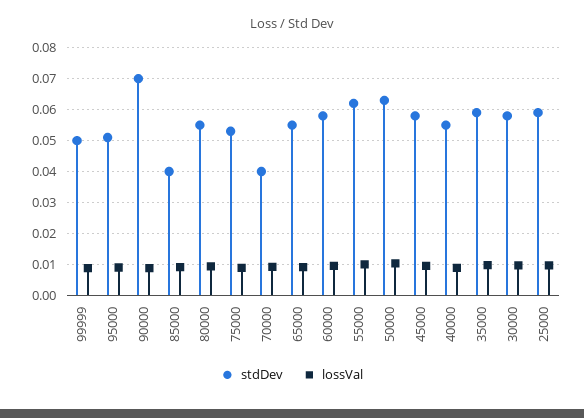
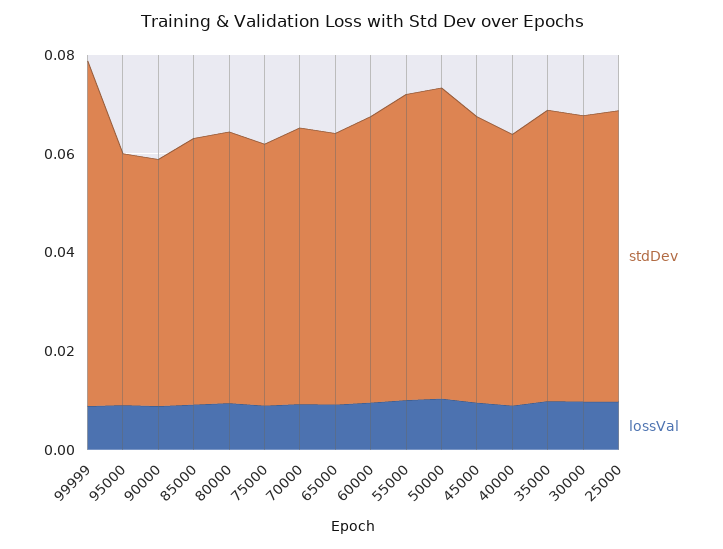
stdDev, 99999: 0.05 -> 0.07
stdDev, 90000: 0.07 -> 0.05
stdDev, 85000: 0.04 -> 0.055
stdDev, 70000: 0.04 -> 0.055

